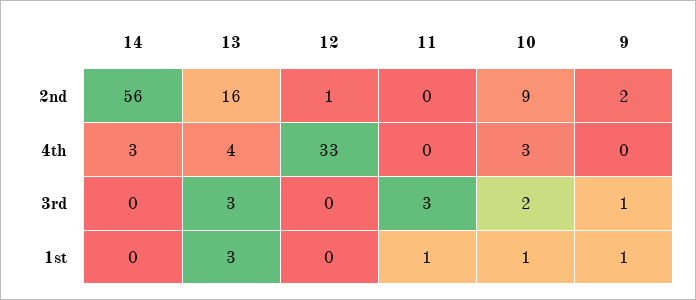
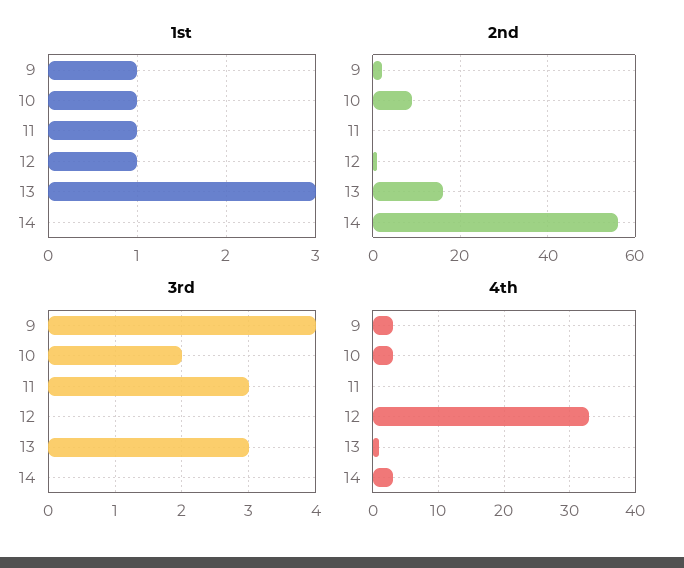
4th, 13: 4 -> 1
4th, 9: 0 -> 3
3rd, 9: 1 -> 4
1st, 12: 0 -> 1

